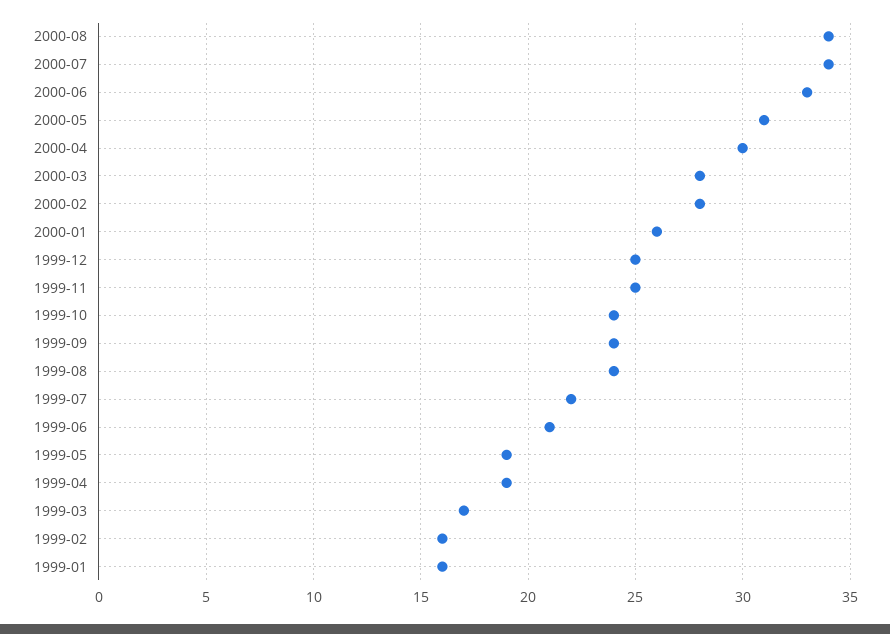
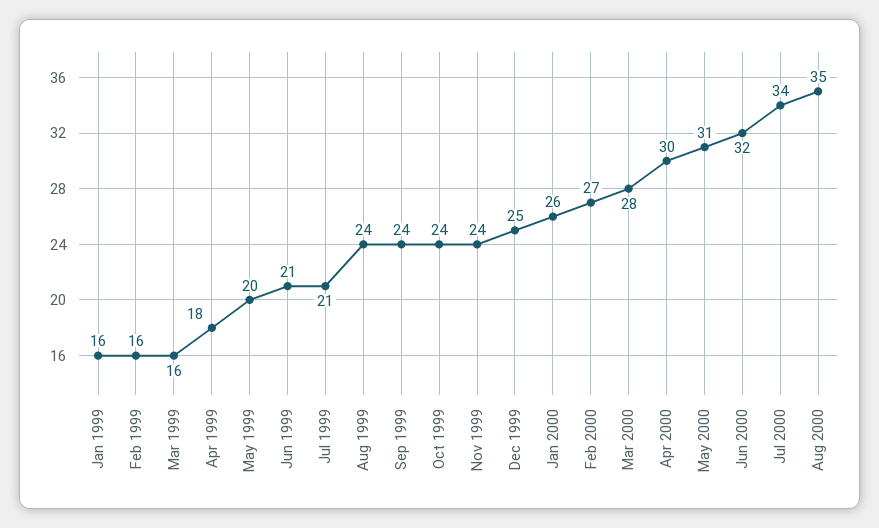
2000-08: 34 -> 35
2000-06: 33 -> 32
2000-02: 28 -> 27
1999-11: 25 -> 24
1999-07: 22 -> 21
1999-05: 19 -> 20
1999-04: 19 -> 18
1999-03: 17 -> 16

